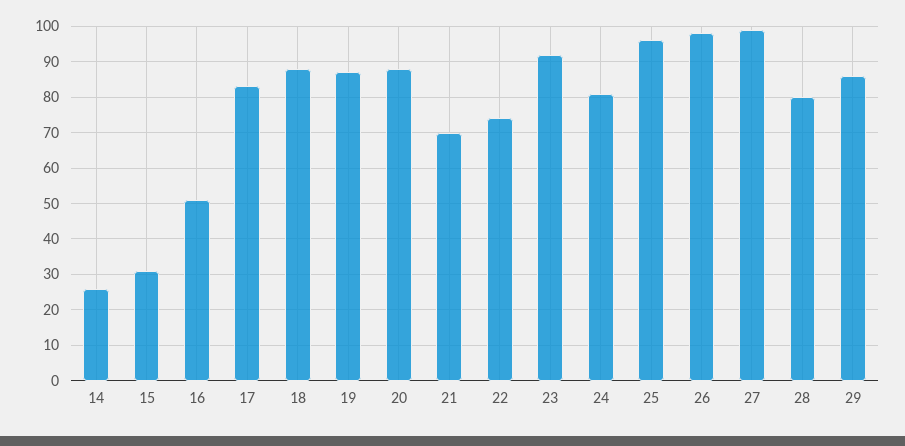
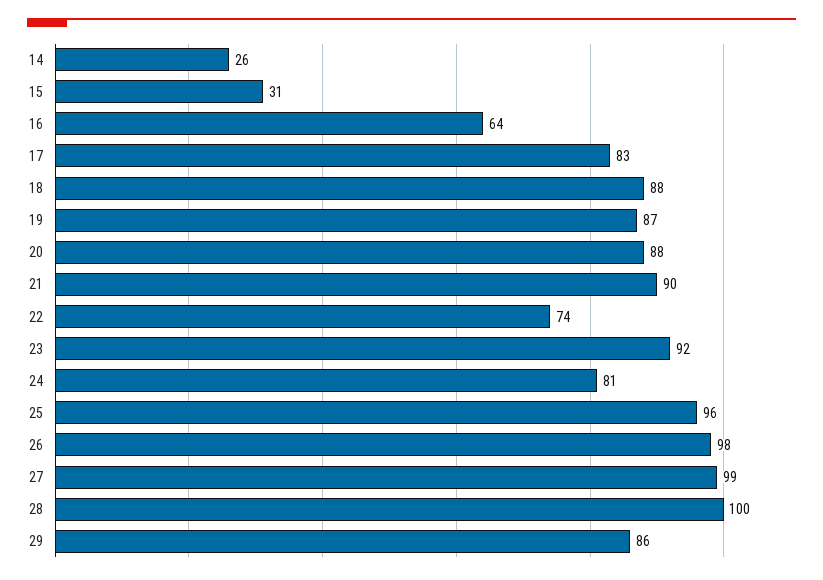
16: 50 -> 64
21: 70 -> 90
28: 80 -> 100

